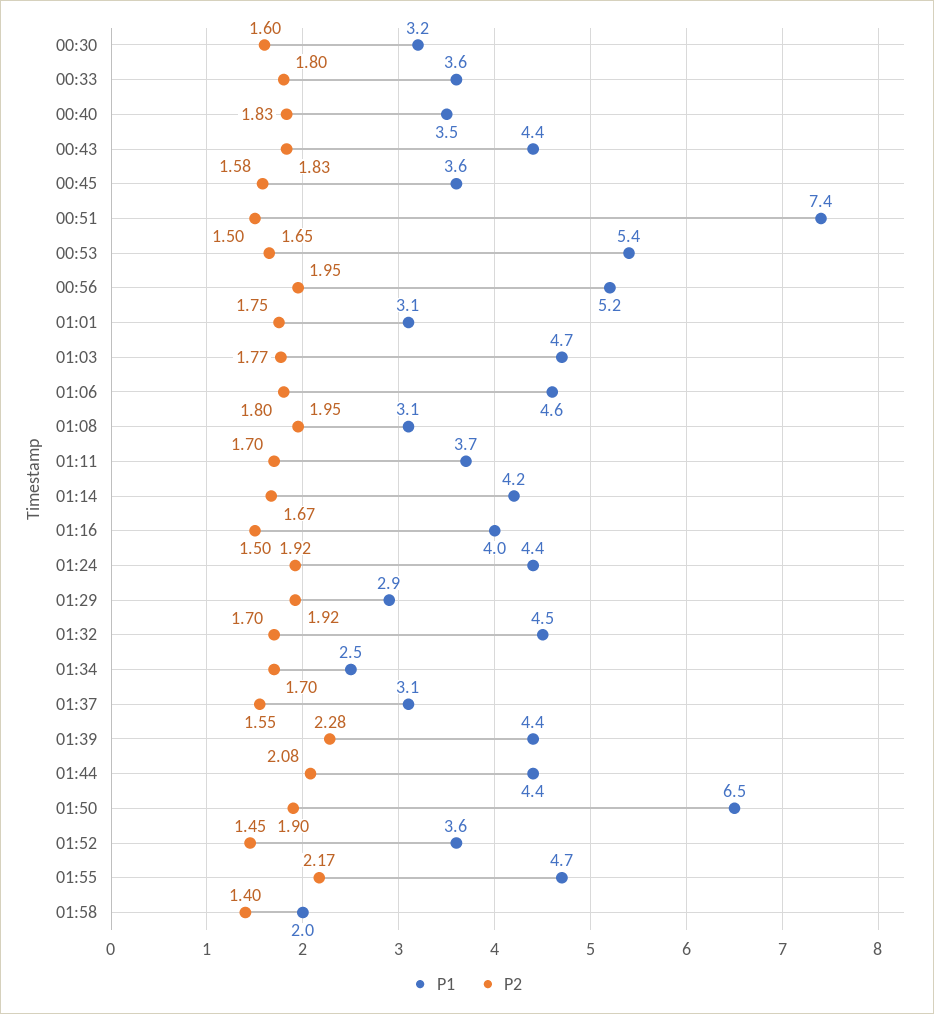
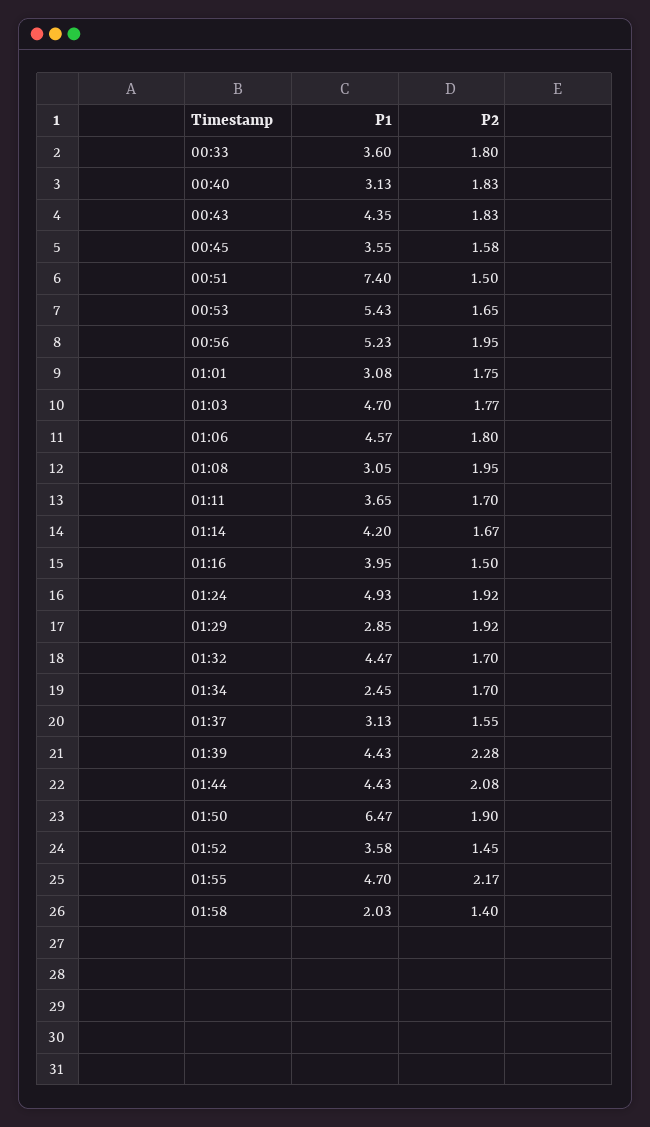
P1, 00:30: 3.2 -> none
P2, 00:30: 1.6 -> none
P1, 00:40: 3.5 -> 3.13
P1, 01:24: 4.4 -> 4.93

